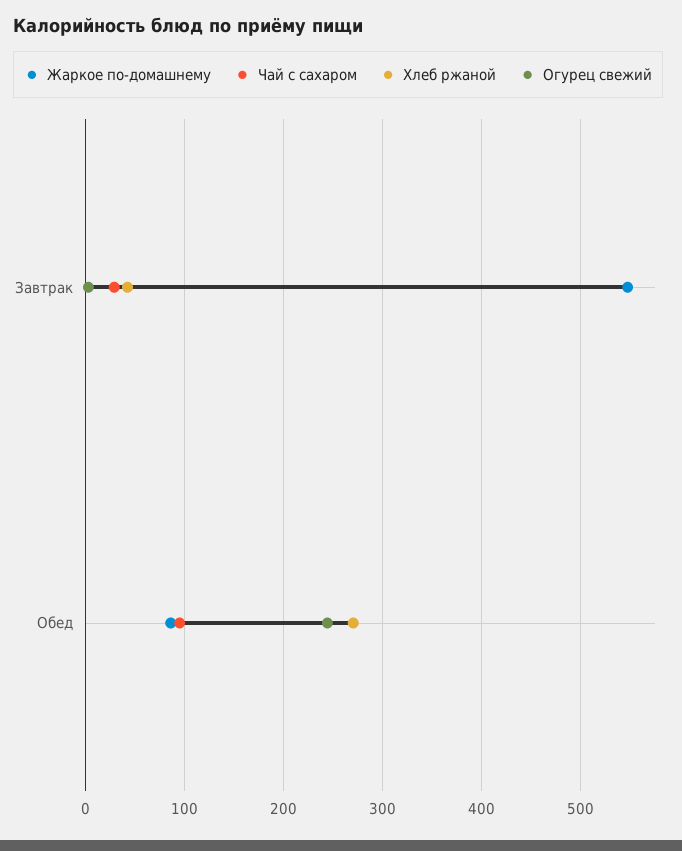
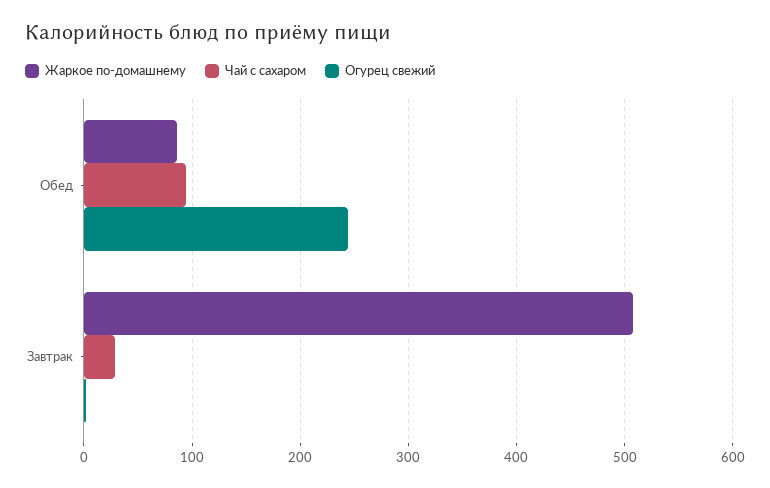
Жаркое по-домашнему, Завтрак: 550 -> 510
Хлеб ржаной, Завтрак: 40 -> none
Хлеб ржаной, Обед: 270 -> none

